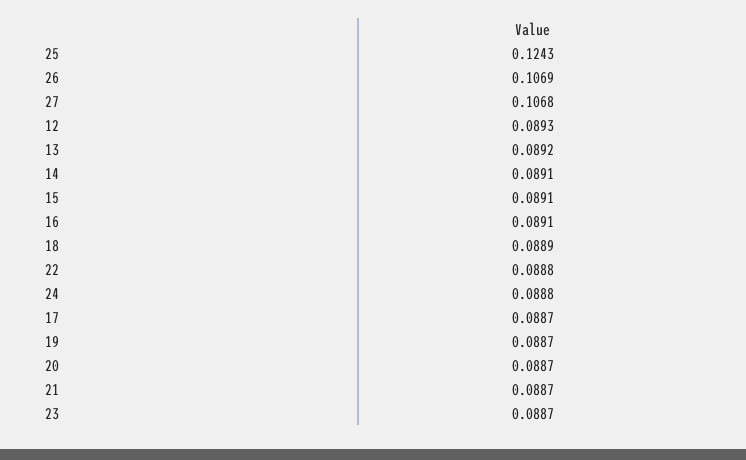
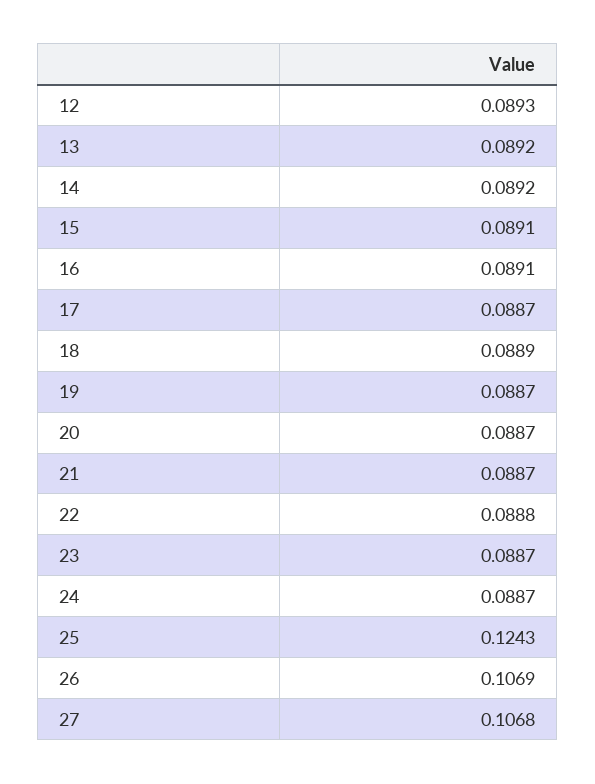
14: 0.0891 -> 0.0892
24: 0.0888 -> 0.0887

